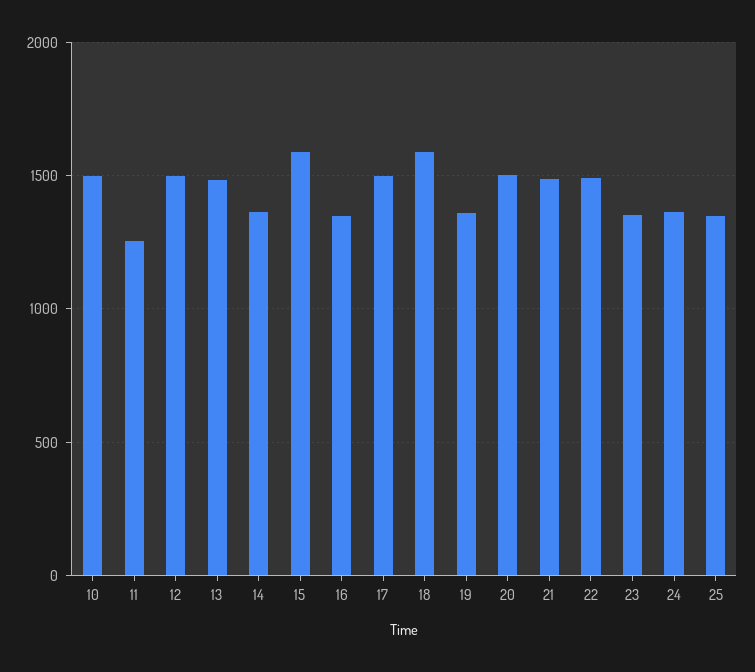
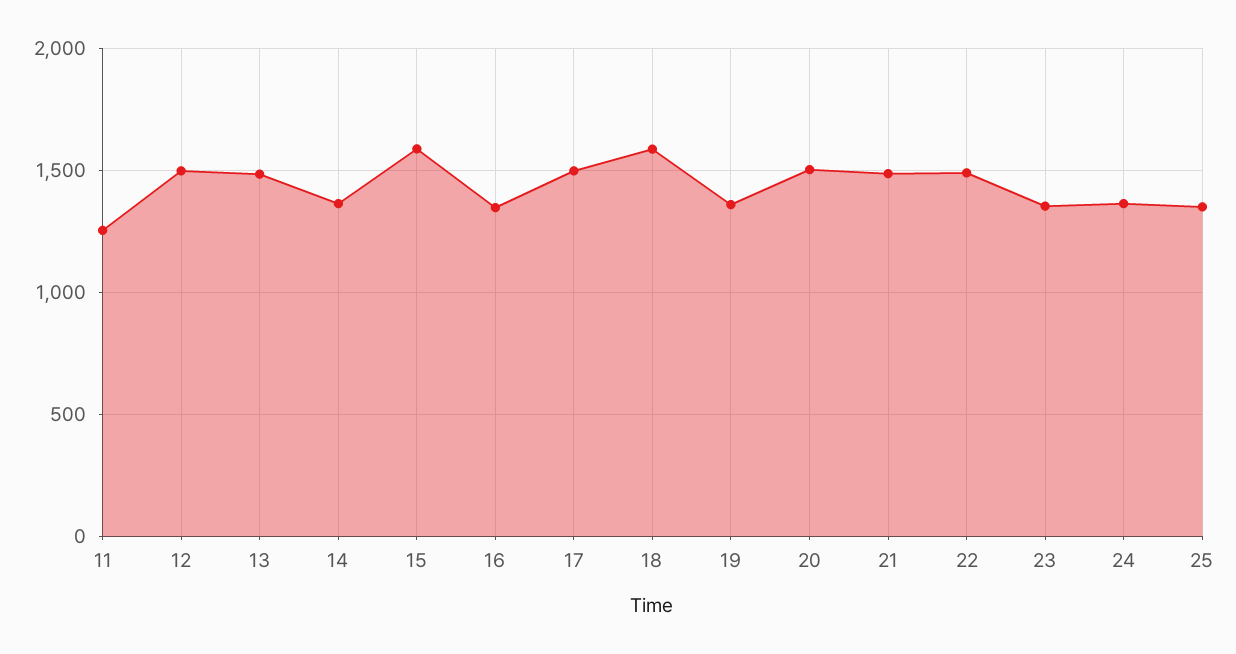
10: 1500 -> none

